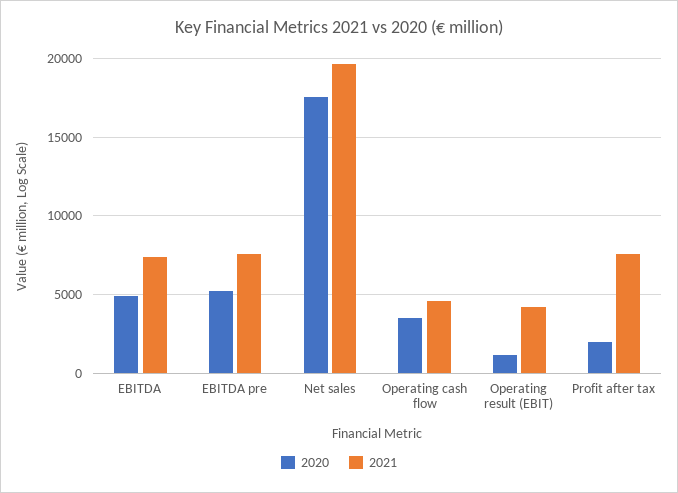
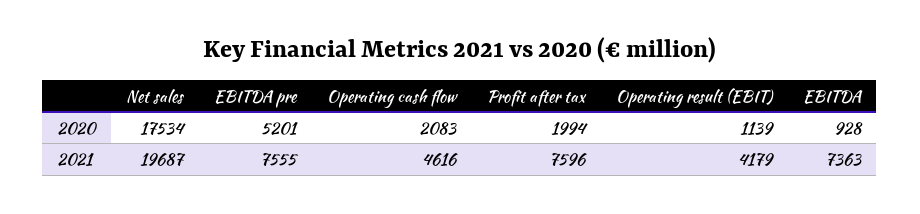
2020, EBITDA: 5000 -> 928
2020, Operating cash flow: 3500 -> 2083

